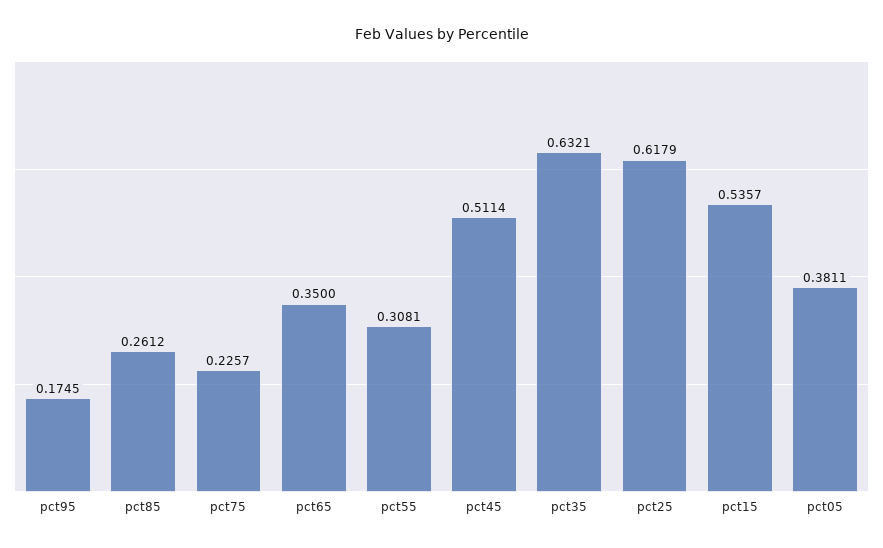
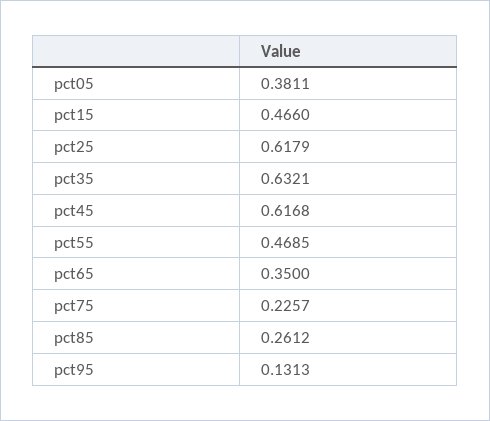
pct95: 0.1745 -> 0.1313
pct55: 0.3081 -> 0.4685
pct45: 0.5114 -> 0.6168
pct15: 0.5357 -> 0.466

